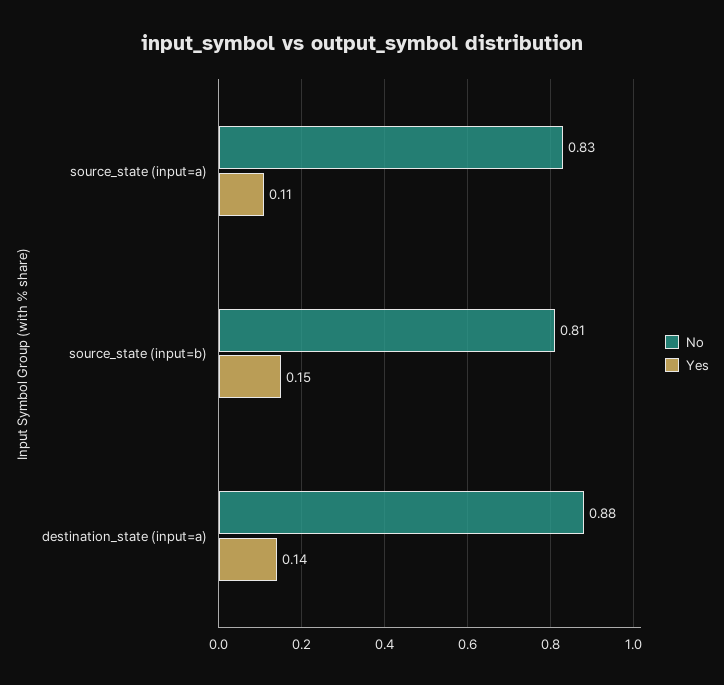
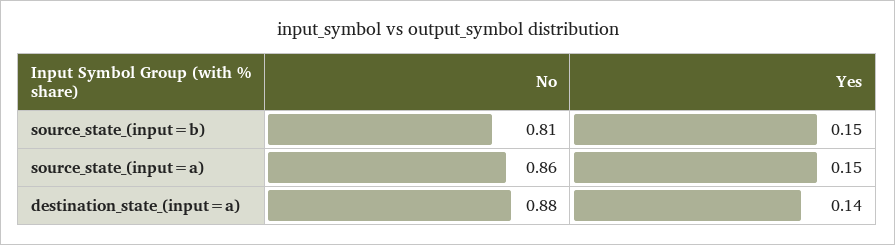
No, source_state (input=a): 0.83 -> 0.86
Yes, source_state (input=a): 0.11 -> 0.15

